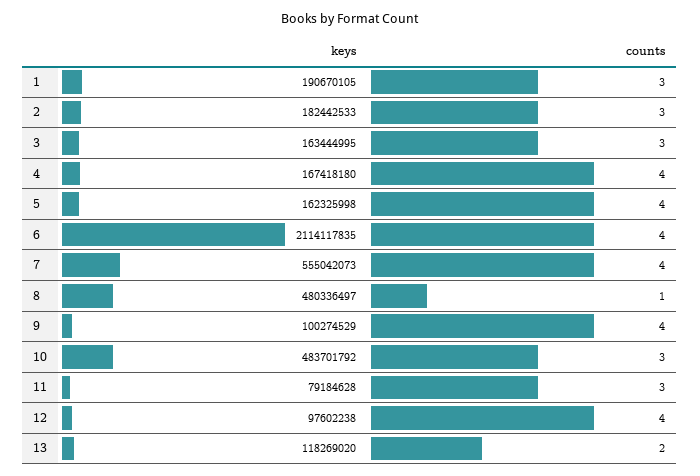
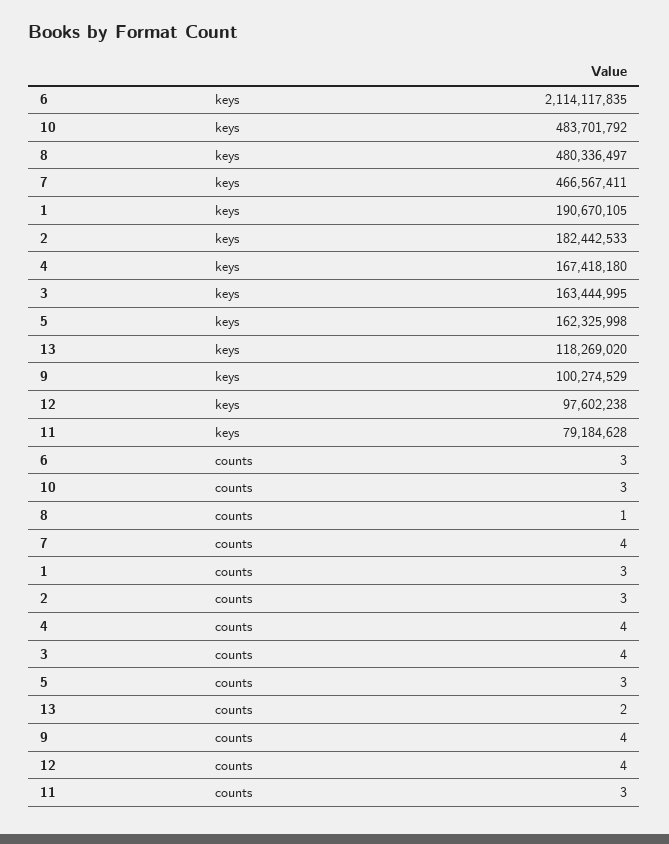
counts, 3: 3 -> 4
counts, 5: 4 -> 3
counts, 6: 4 -> 3
keys, 7: 555042073 -> 466567411

